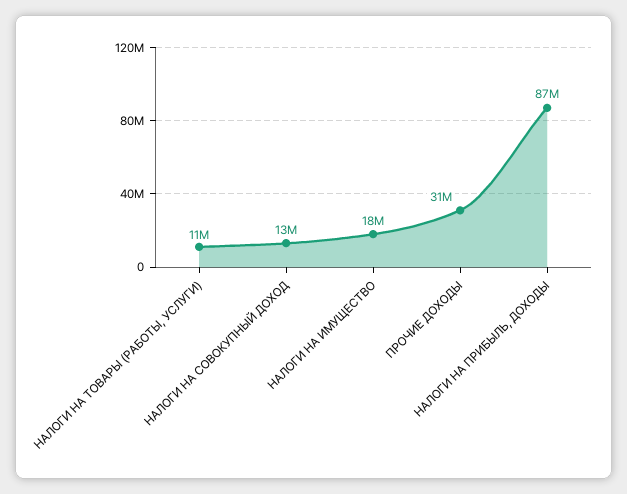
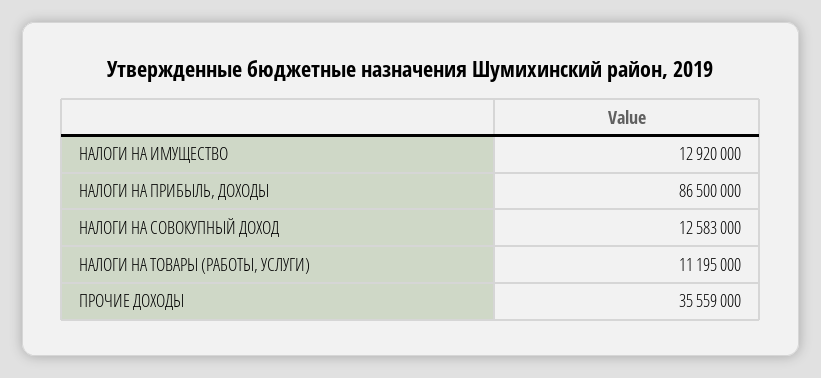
НАЛОГИ НА ИМУЩЕСТВО: 18000000 -> 12920000
ПРОЧИЕ ДОХОДЫ: 31000000 -> 35559000

